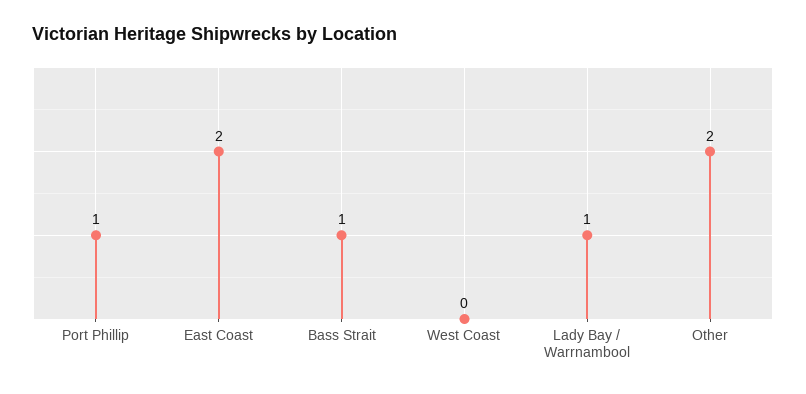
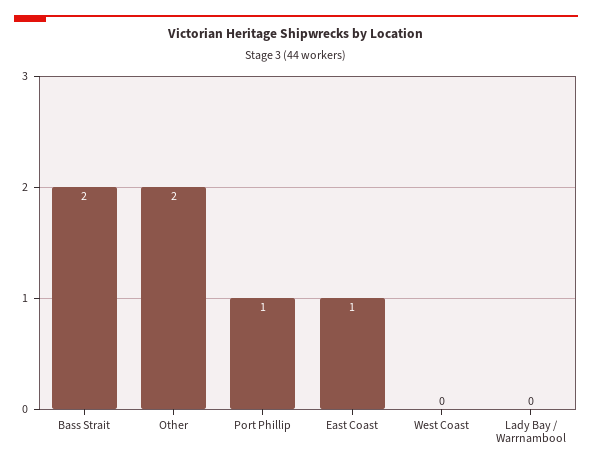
East Coast: 2 -> 1
Bass Strait: 1 -> 2
Lady Bay / Warrnambool: 1 -> 0

